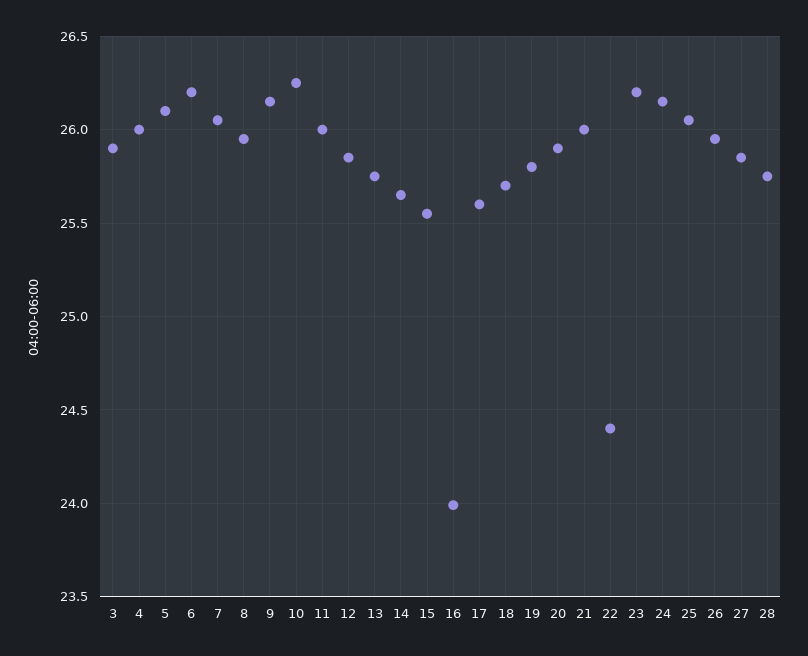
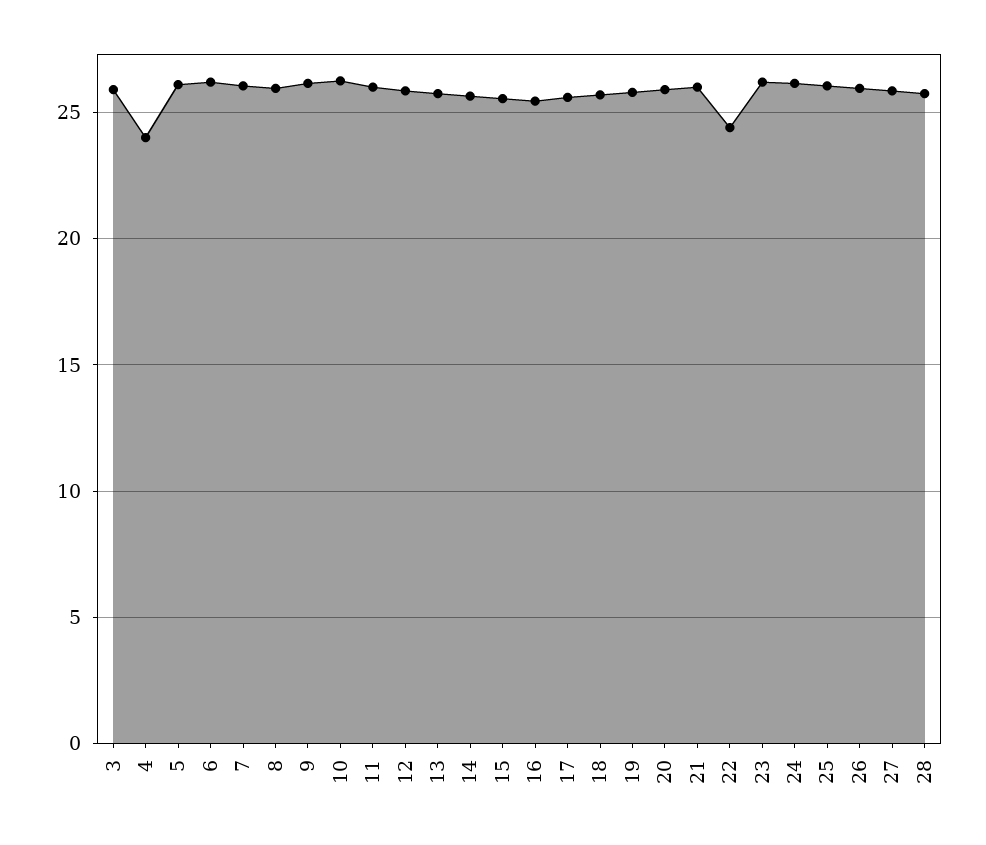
4: 26 -> 24
16: 24 -> 25.5

